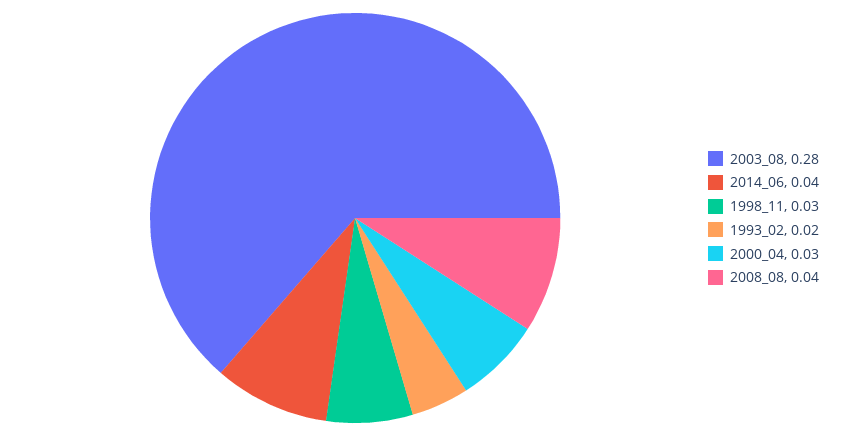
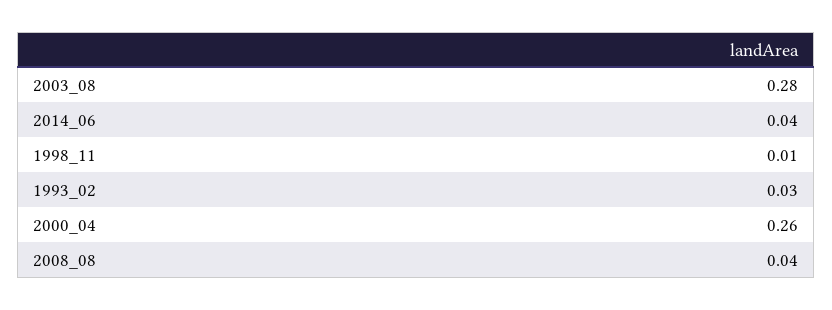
1998_11: 0.03 -> 0.01
1993_02: 0.02 -> 0.03
2000_04: 0.03 -> 0.26

